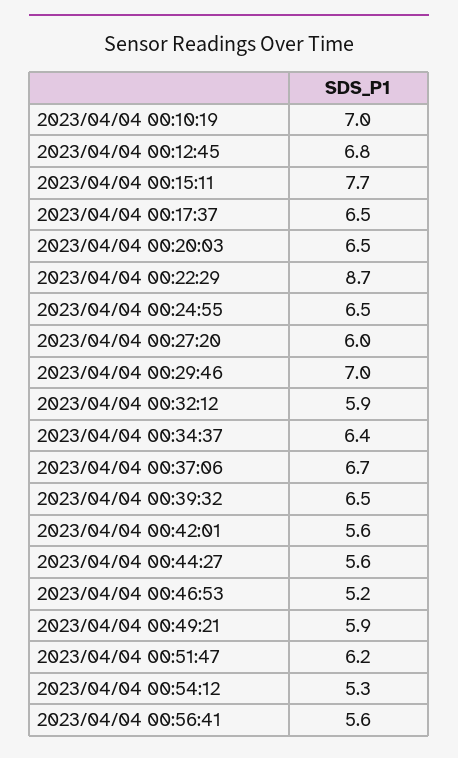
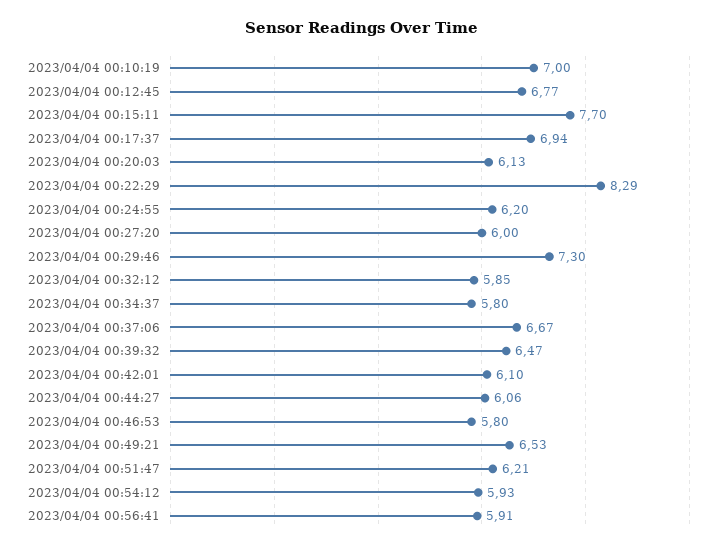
2023/04/04 00:17:37: 6.5 -> 6.94
2023/04/04 00:20:03: 6.5 -> 6.13
2023/04/04 00:22:29: 8.7 -> 8.29
2023/04/04 00:24:55: 6.5 -> 6.2
2023/04/04 00:29:46: 7 -> 7.3
2023/04/04 00:34:37: 6.4 -> 5.8
2023/04/04 00:42:01: 5.6 -> 6.1
2023/04/04 00:44:27: 5.6 -> 6.06
2023/04/04 00:46:53: 5.2 -> 5.8
2023/04/04 00:49:21: 5.9 -> 6.53
2023/04/04 00:54:12: 5.3 -> 5.93
2023/04/04 00:56:41: 5.6 -> 5.91

